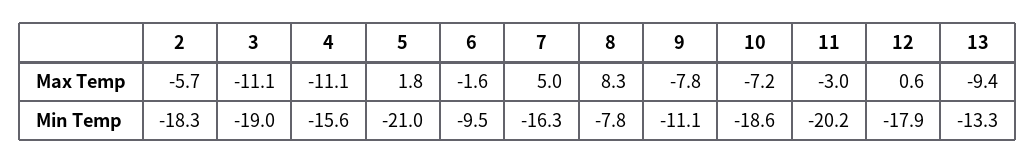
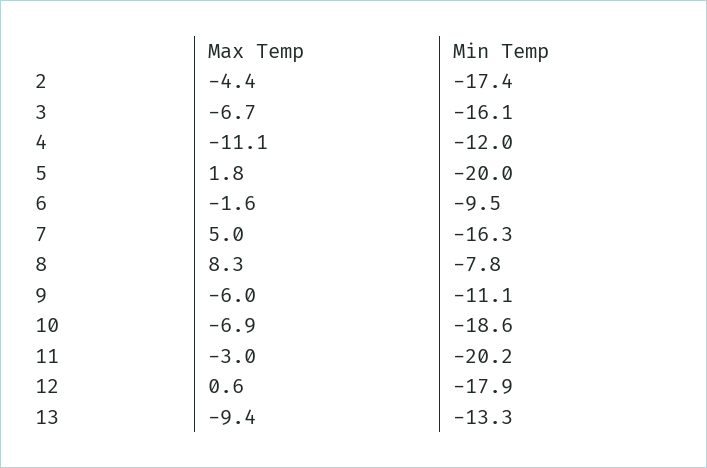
2, Max Temp: -5.7 -> -4.4
3, Max Temp: -11.1 -> -6.7
9, Max Temp: -7.8 -> -6
10, Max Temp: -7.2 -> -6.9
2, Min Temp: -18.3 -> -17.4
3, Min Temp: -19 -> -16.1
4, Min Temp: -15.6 -> -12
5, Min Temp: -21 -> -20

